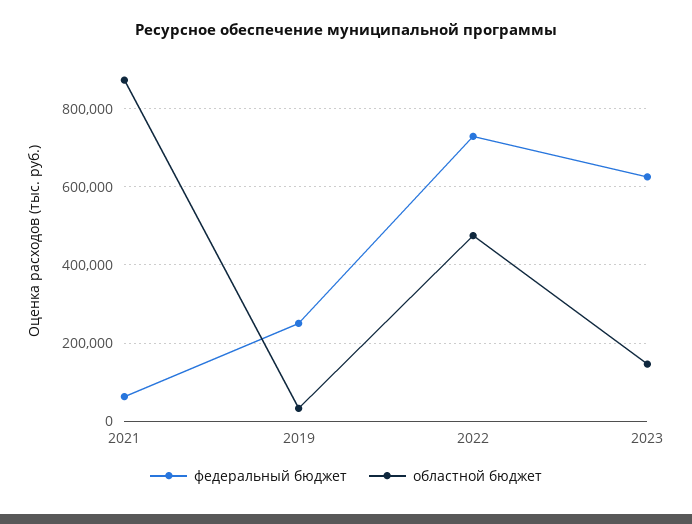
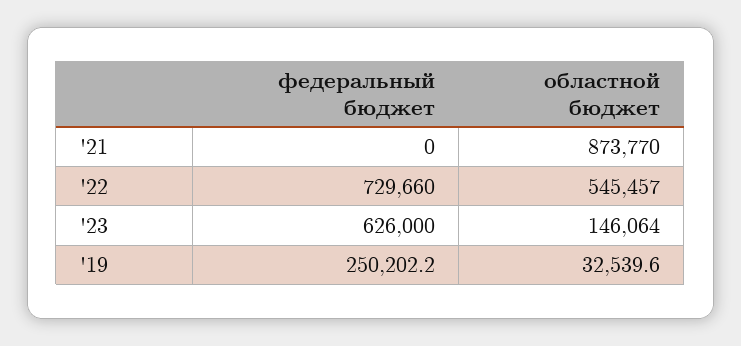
федеральный бюджет, 2021: 60000 -> 0
областной бюджет, 2022: 480000 -> 545457

